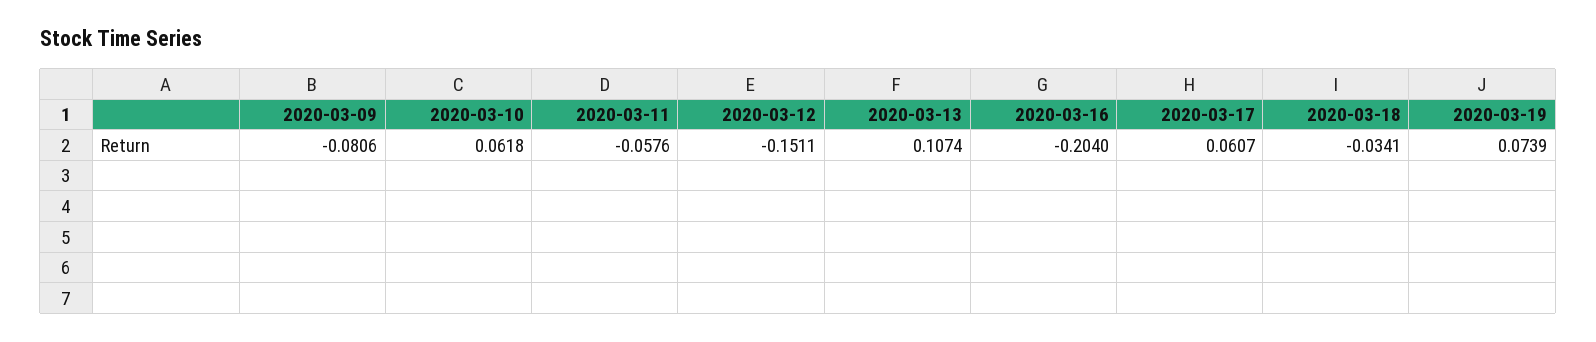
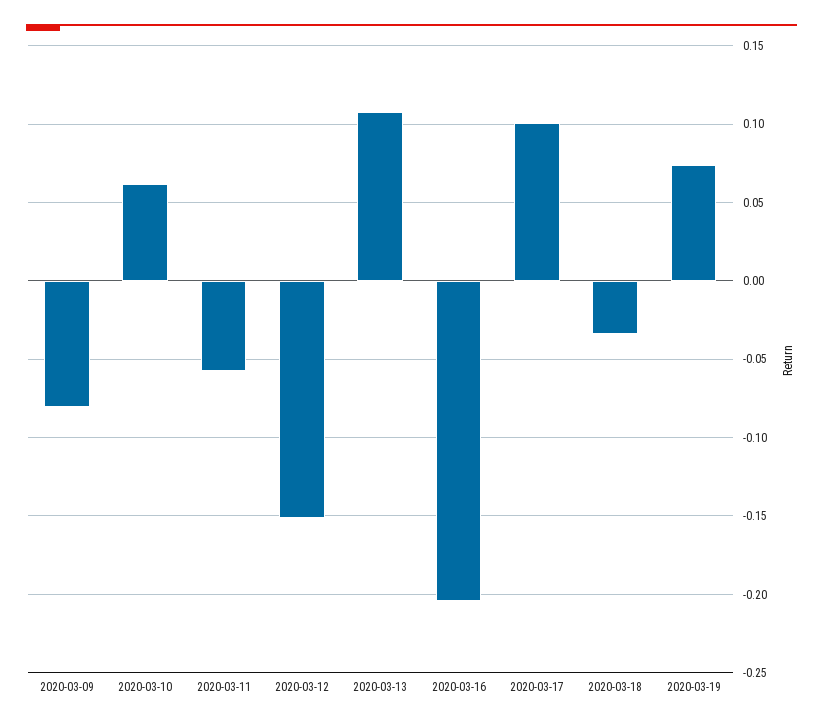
2020-03-17: 0.0607 -> 0.1

